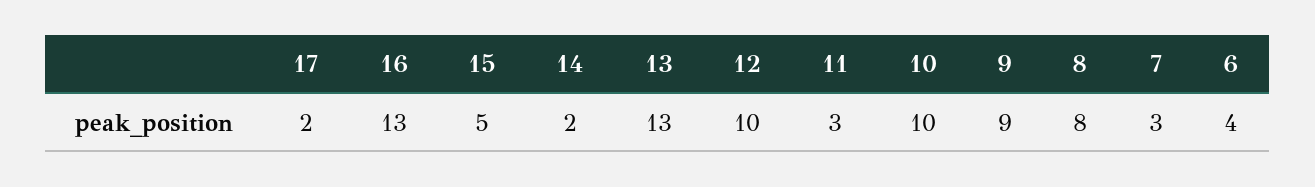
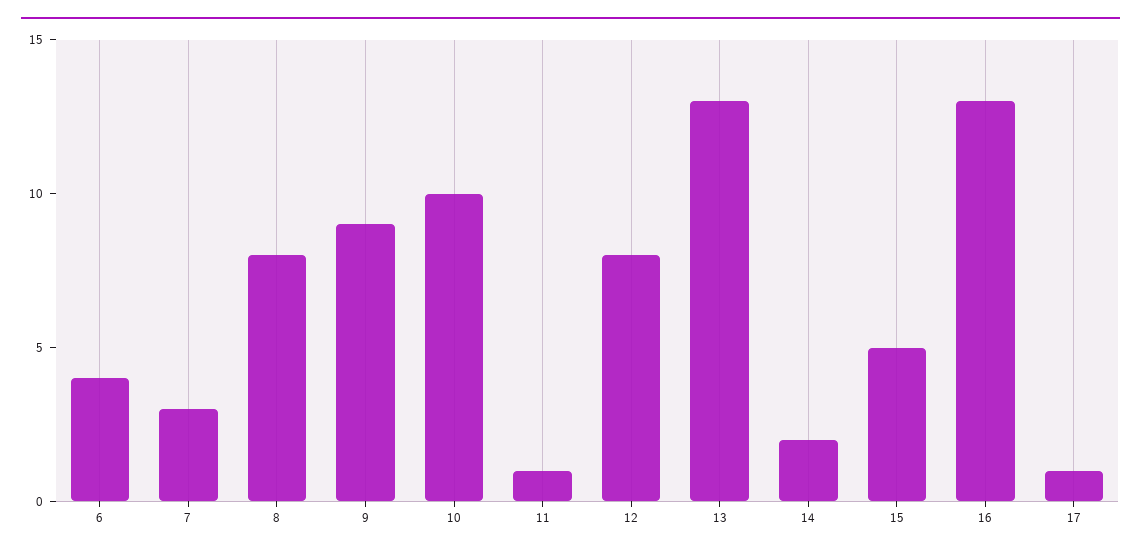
17: 2 -> 1
12: 10 -> 8
11: 3 -> 1

